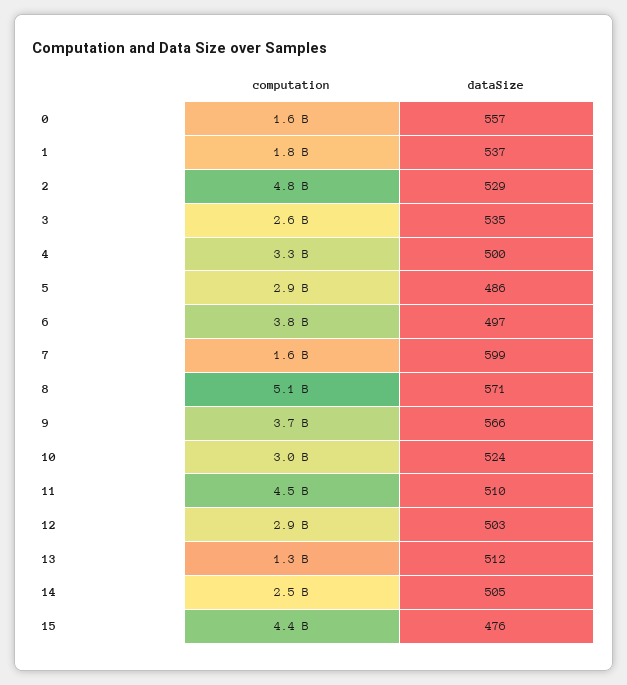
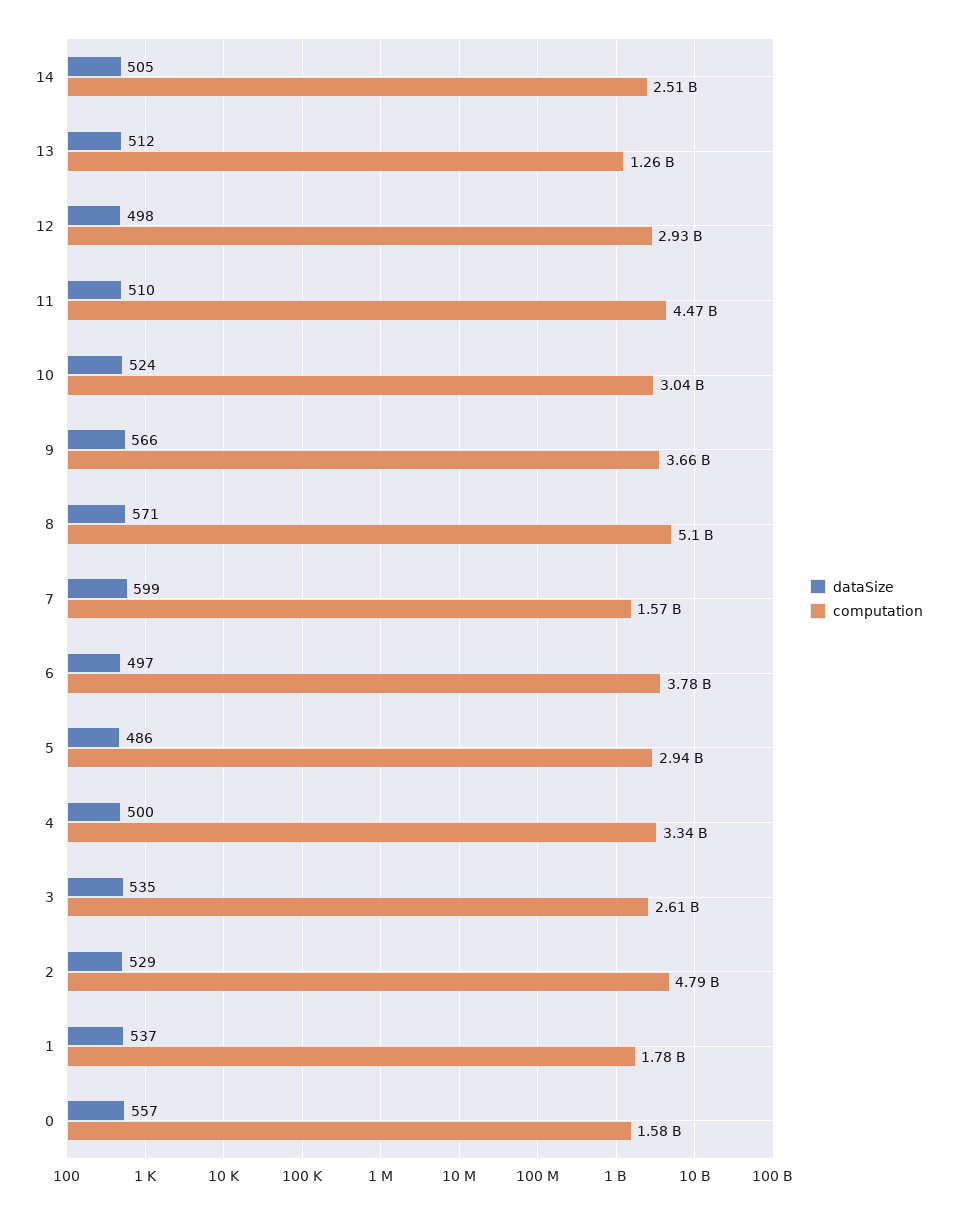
dataSize, 12: 503 -> 498
computation, 15: 4400000000 -> none
dataSize, 15: 476 -> none

